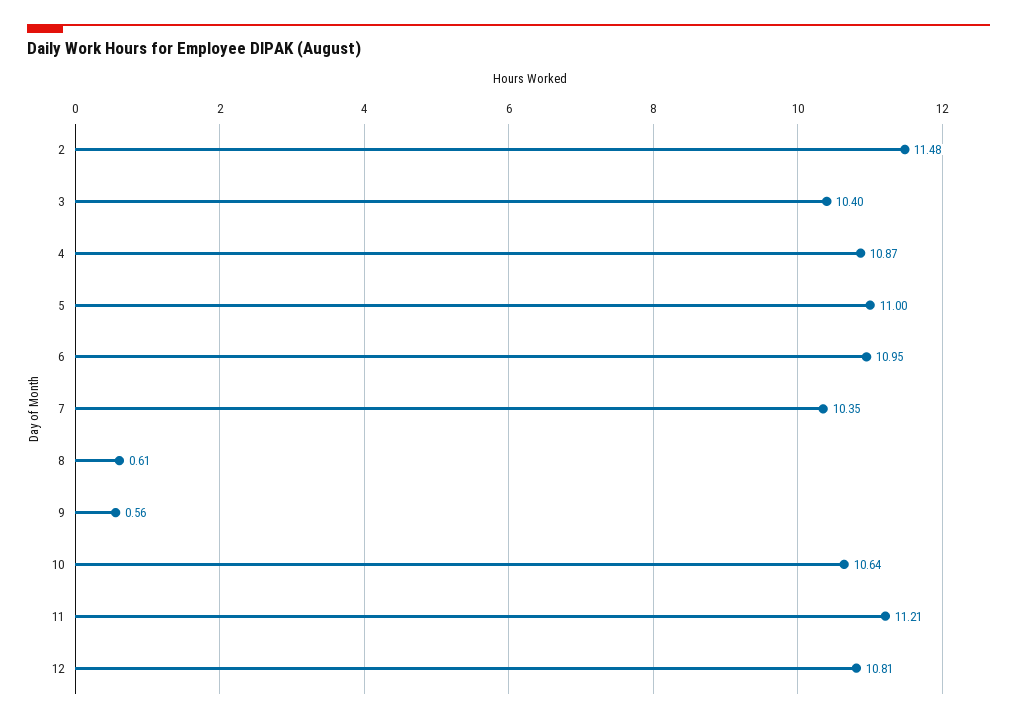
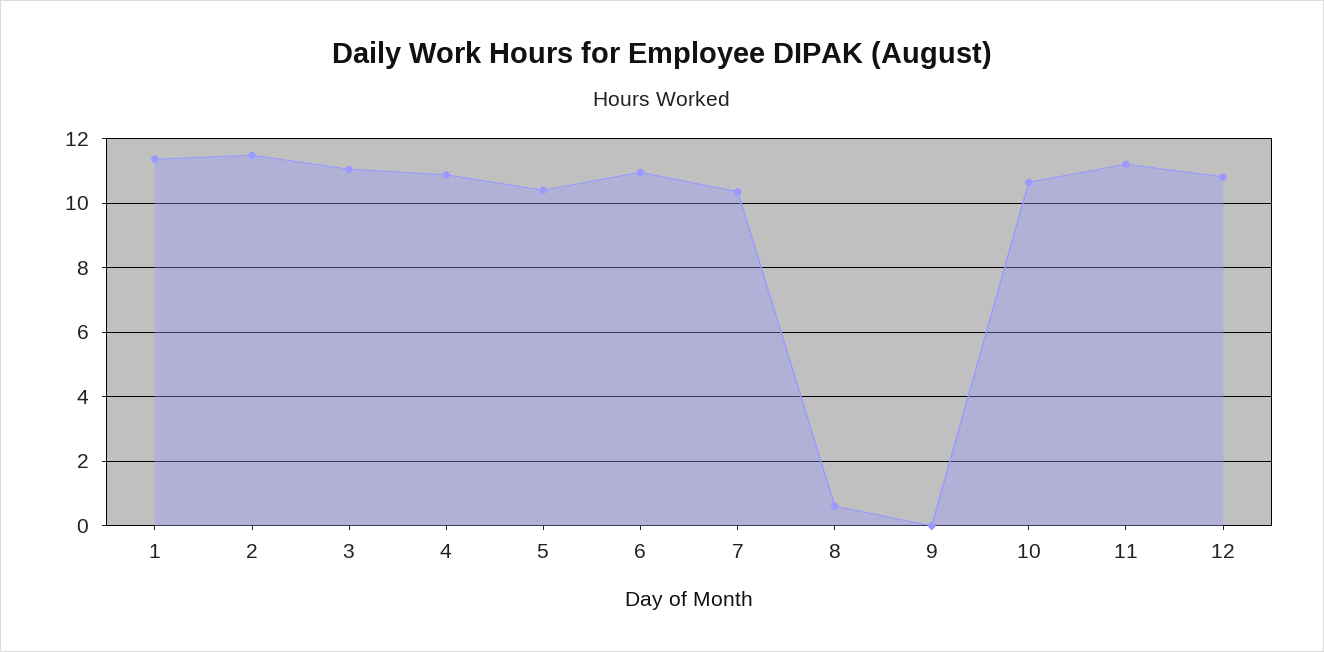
3: 10.4 -> 11
5: 11 -> 10.4
9: 0.56 -> 0
1: none -> 11.4

